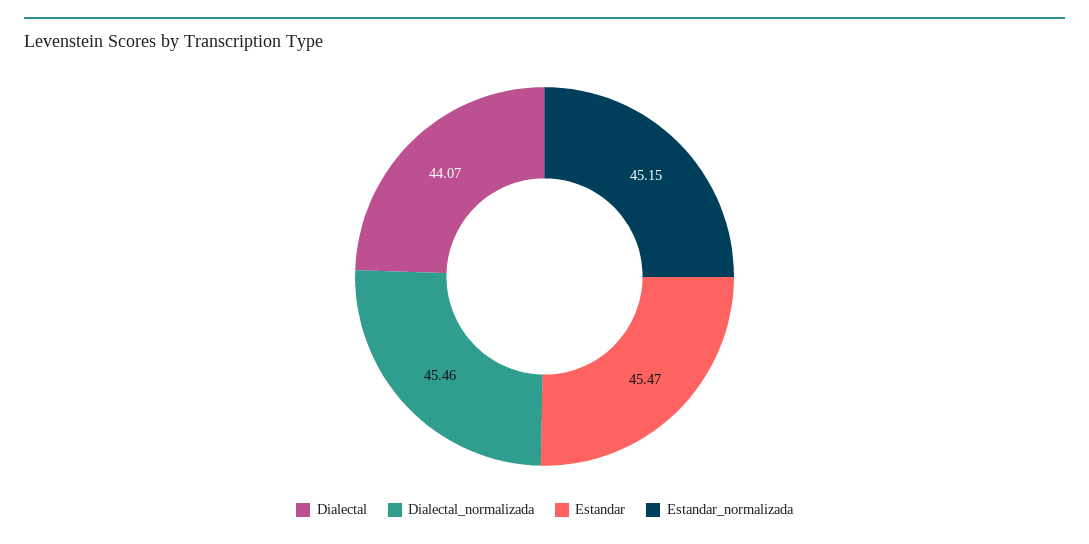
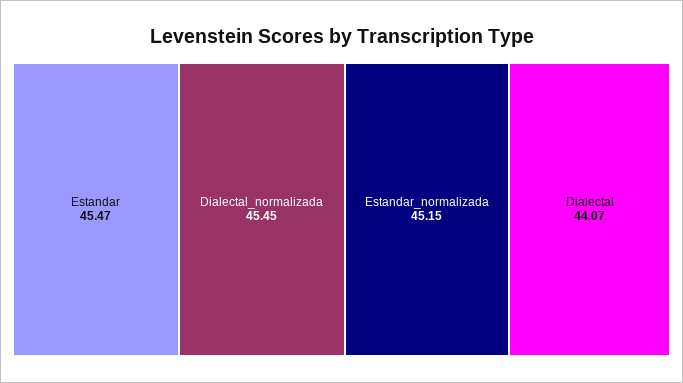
Dialectal_normalizada: 45.46 -> 45.45

